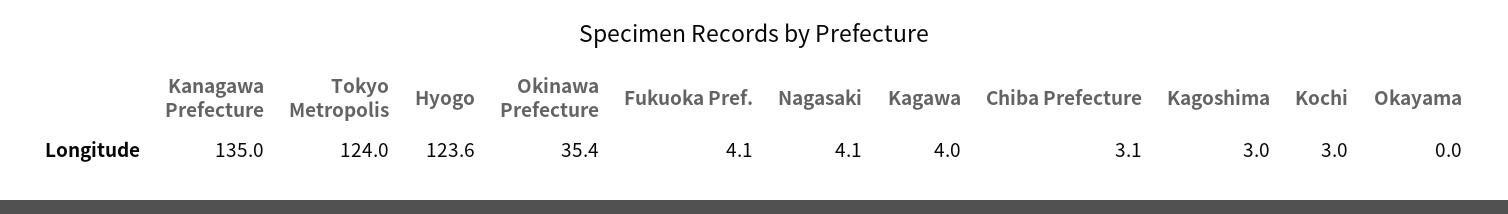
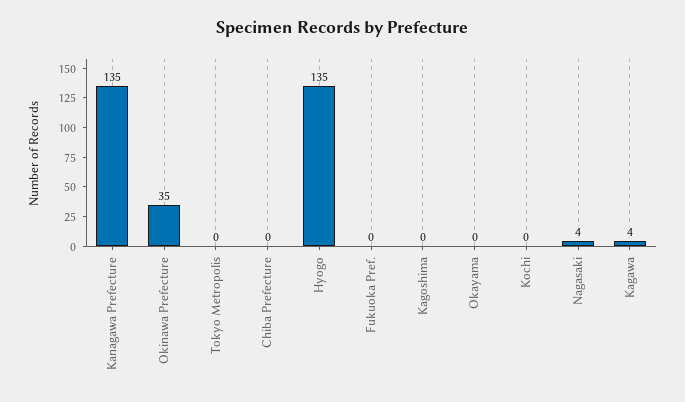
Tokyo Metropolis: 124 -> 0
Hyogo: 123.6 -> 135
Fukuoka Pref.: 4.1 -> 0
Chiba Prefecture: 3.1 -> 0
Kagoshima: 3 -> 0
Kochi: 3 -> 0

